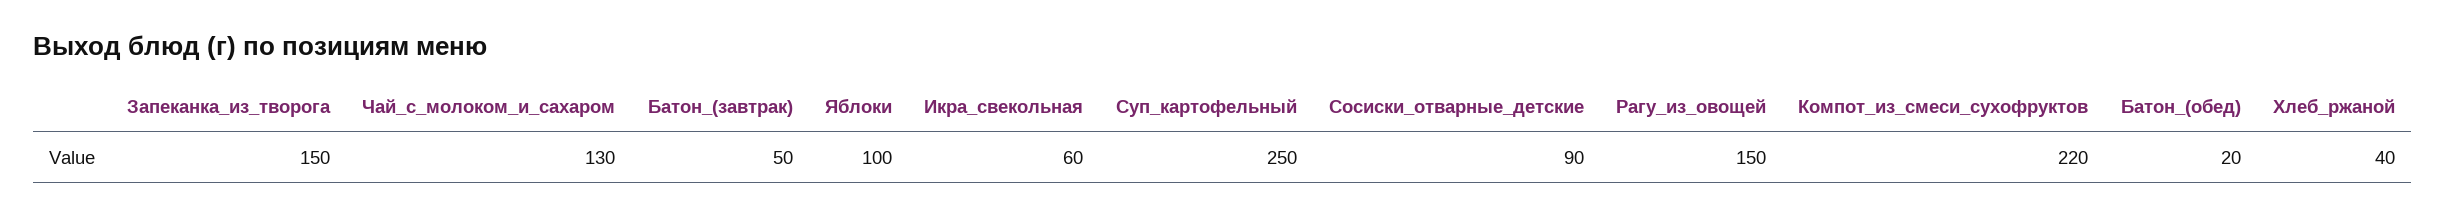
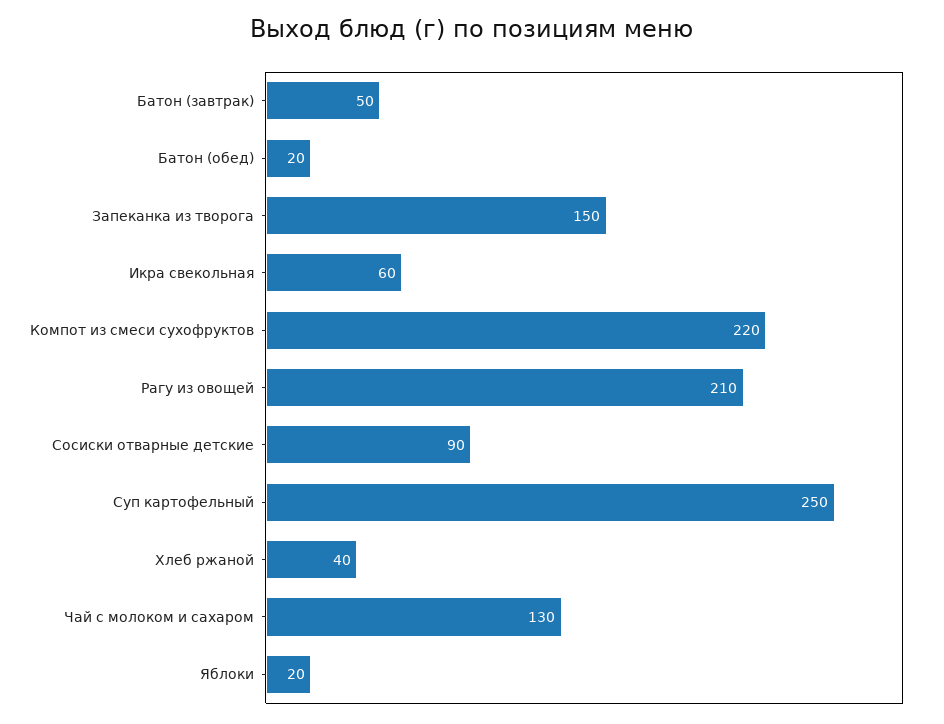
Яблоки: 100 -> 20
Рагу_из_овощей: 150 -> 210

